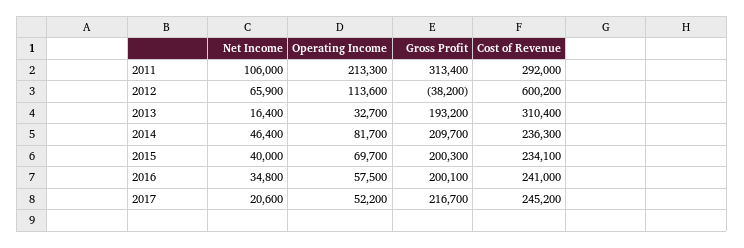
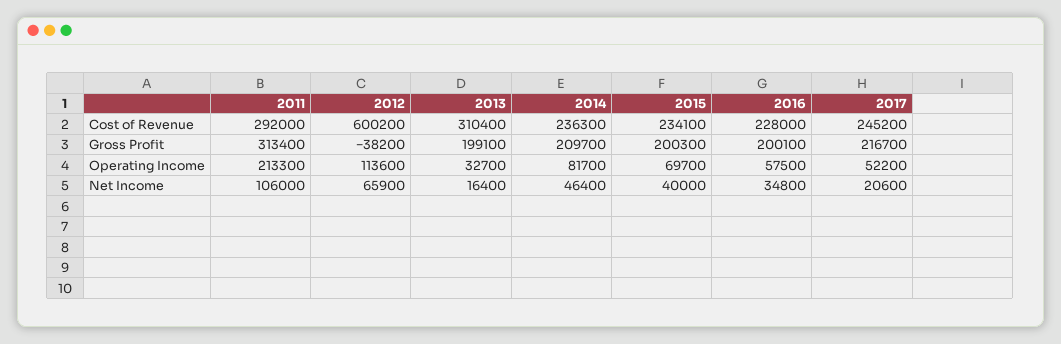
Gross Profit, 2013: 193200 -> 199100
Cost of Revenue, 2016: 241000 -> 228000

